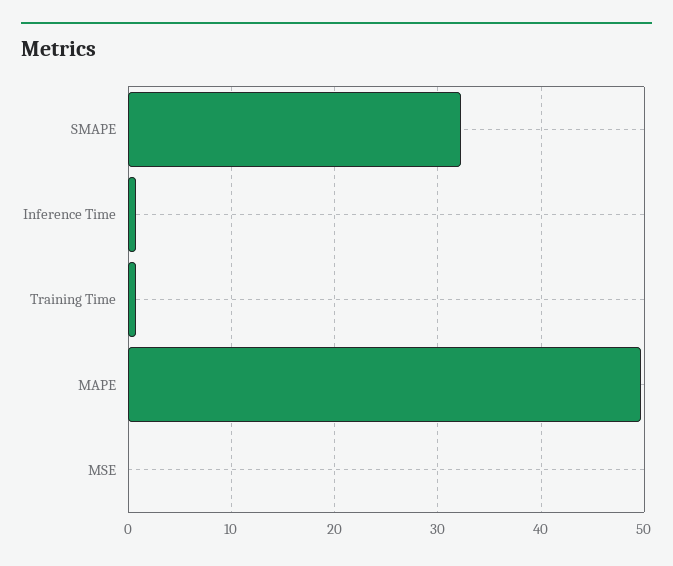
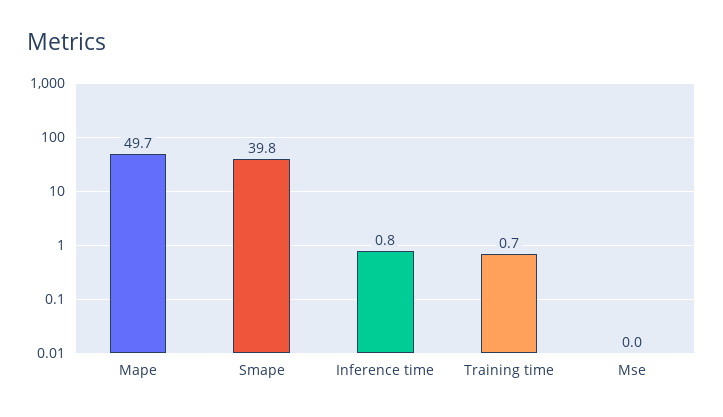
SMAPE: 32 -> 39.8

